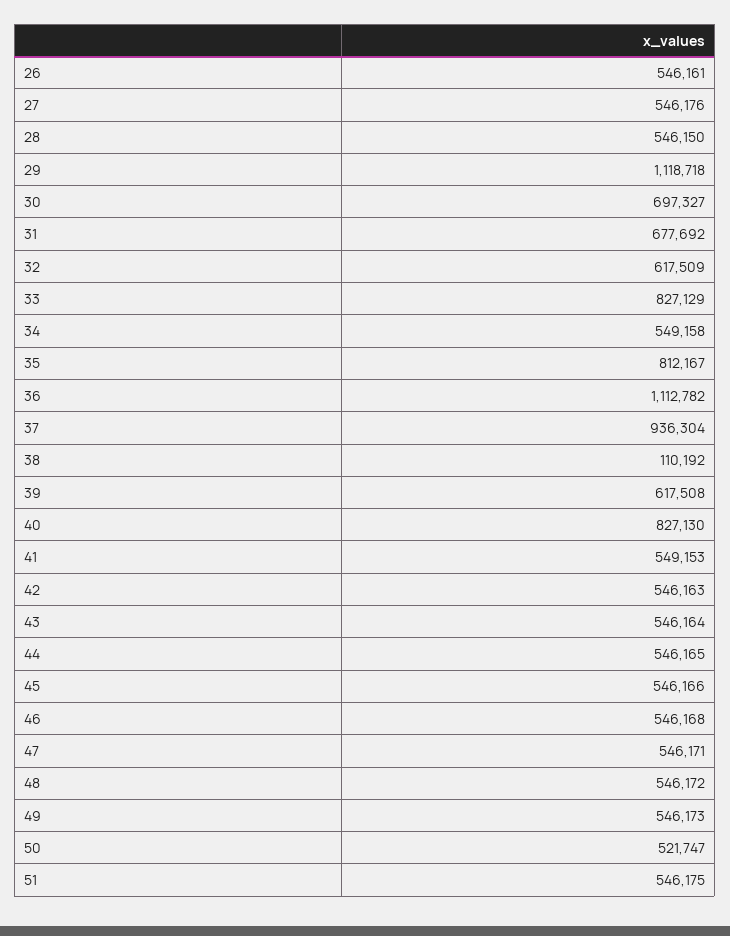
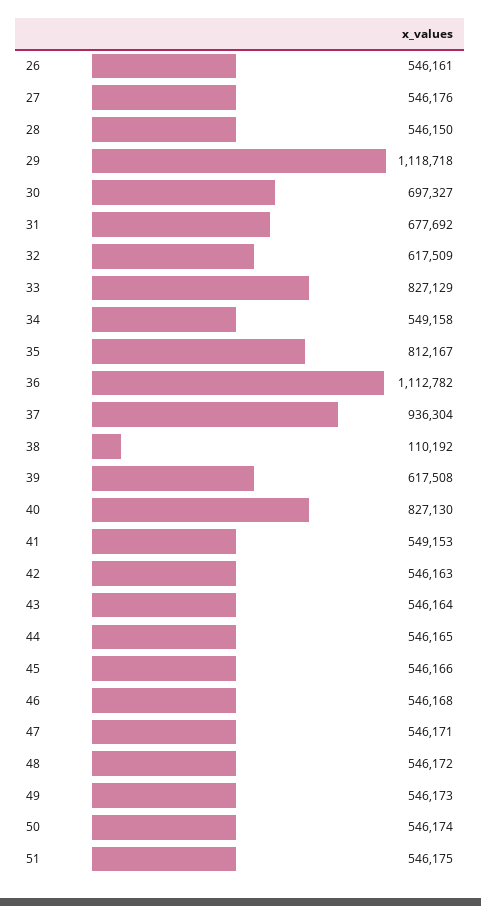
50: 521747 -> 546174

